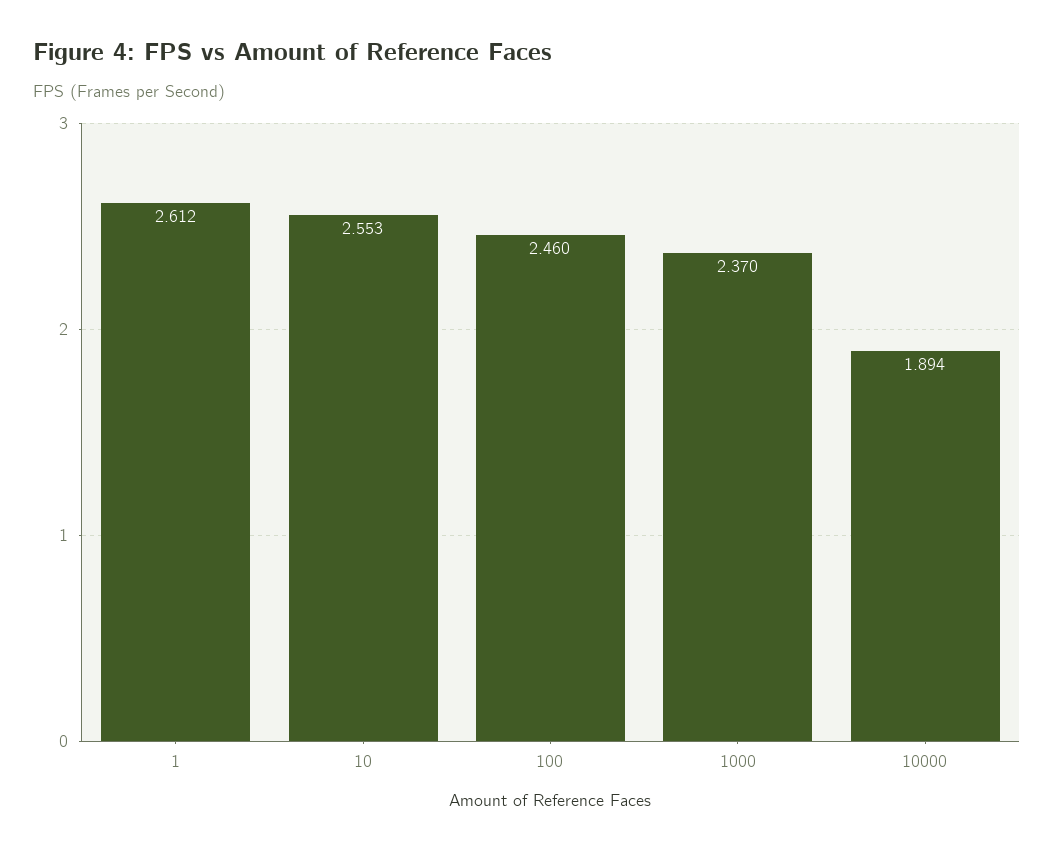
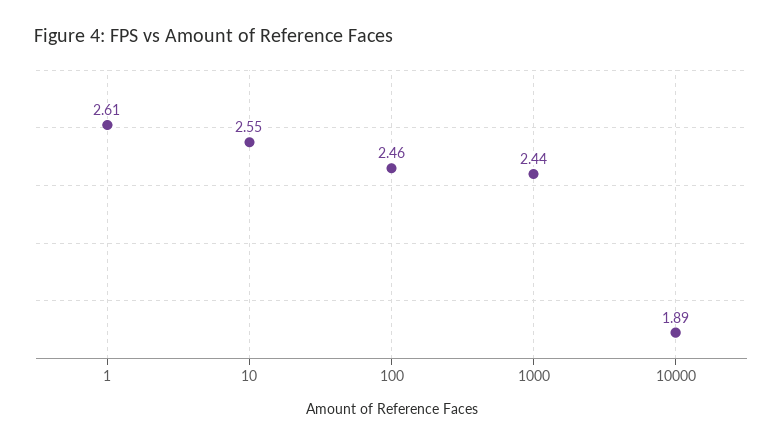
1000: 2.37 -> 2.44

